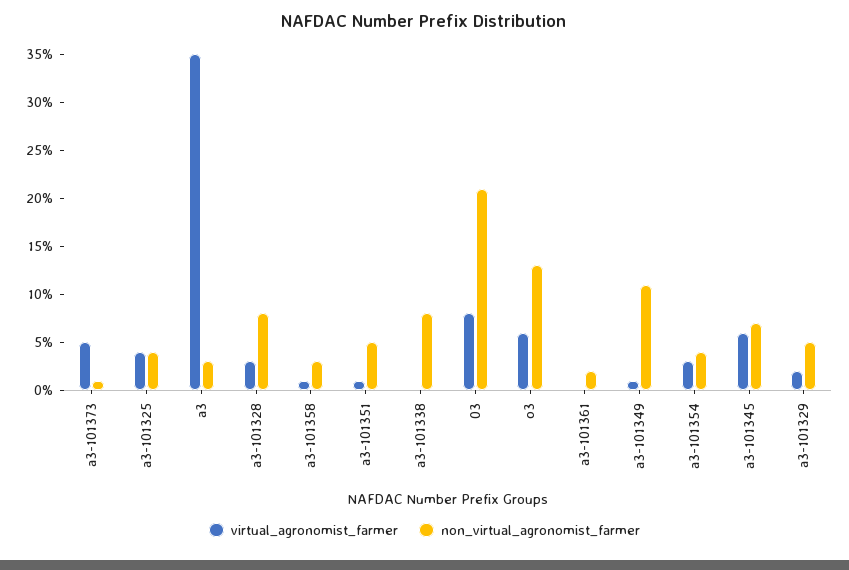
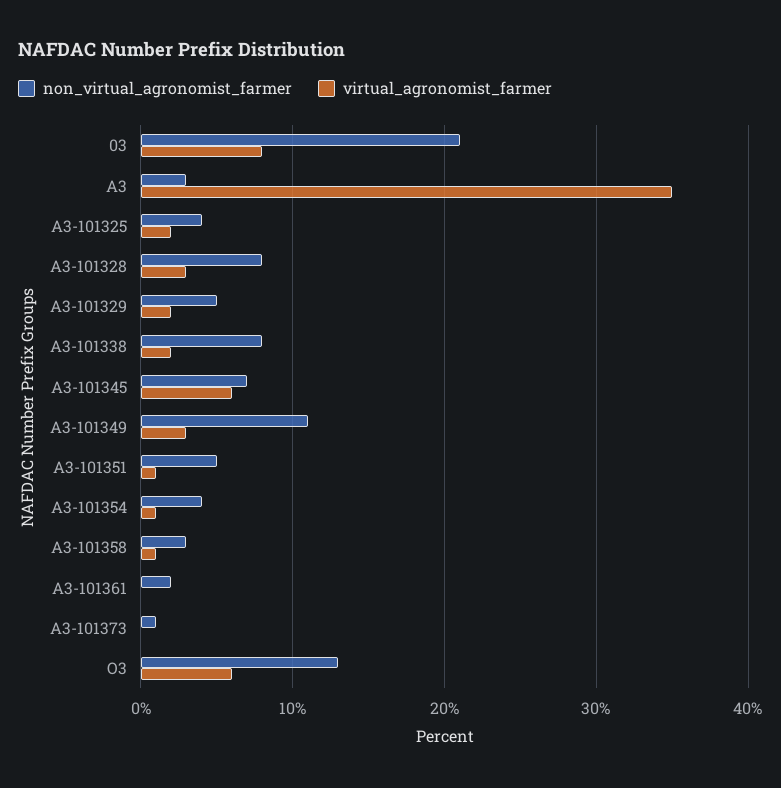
virtual_agronomist_farmer, a3-101373: 5 -> 0
virtual_agronomist_farmer, a3-101325: 4 -> 2
virtual_agronomist_farmer, a3-101338: 0 -> 2
virtual_agronomist_farmer, a3-101349: 1 -> 3
virtual_agronomist_farmer, a3-101354: 3 -> 1

